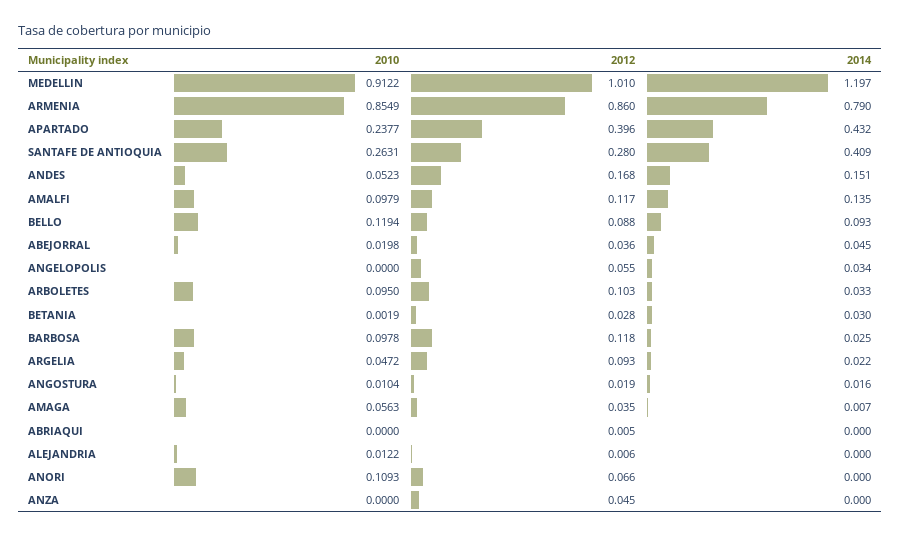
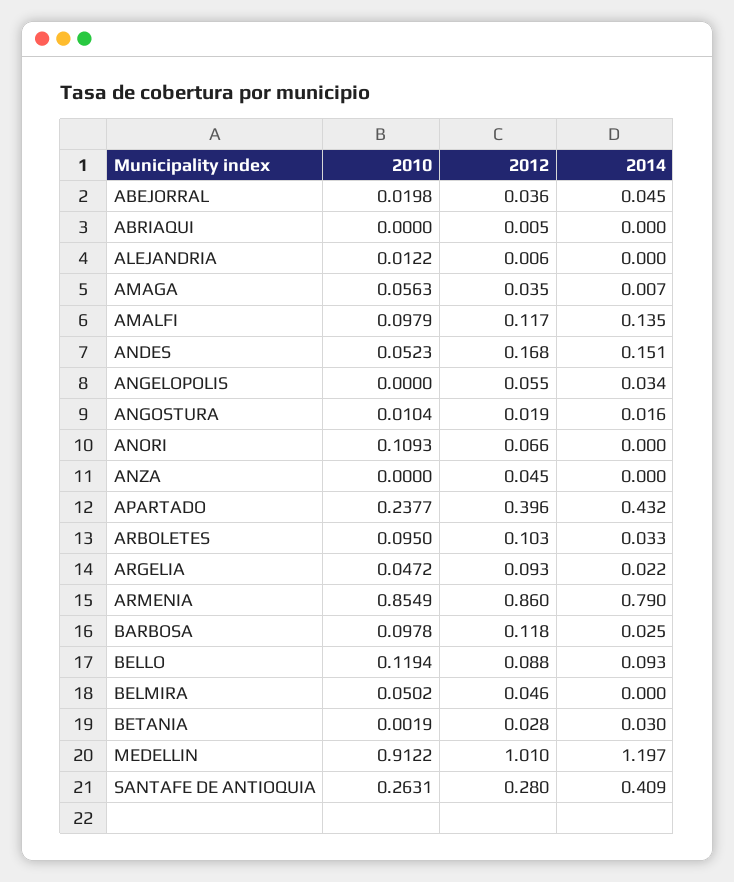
2010, BELMIRA: none -> 0.0502
2012, BELMIRA: none -> 0.046
2014, BELMIRA: none -> 0

